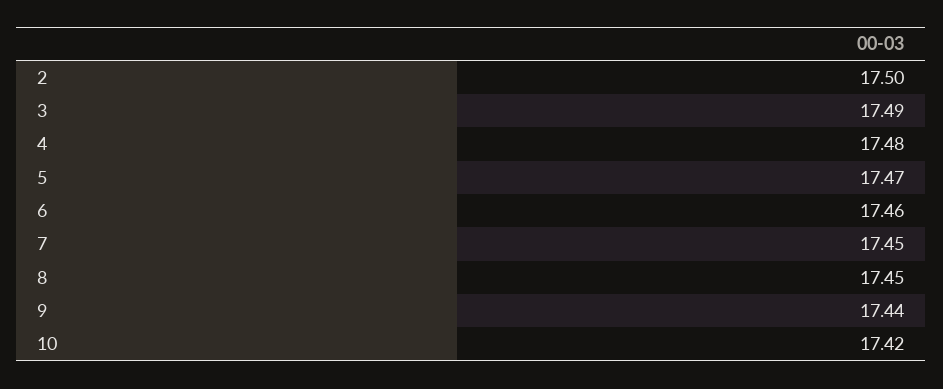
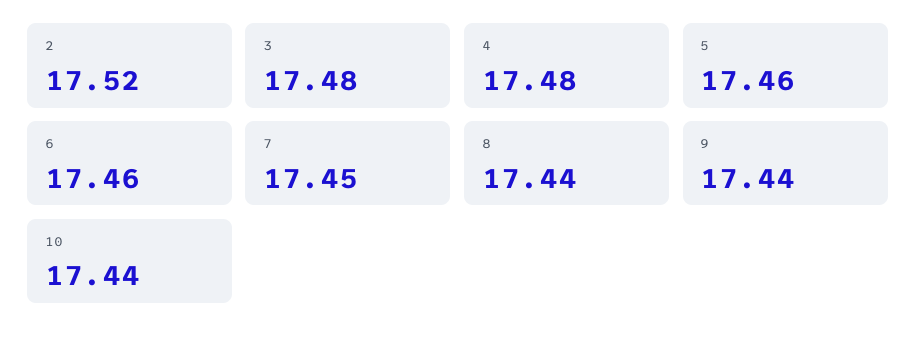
2: 17.5 -> 17.52
3: 17.49 -> 17.48
5: 17.47 -> 17.46
8: 17.45 -> 17.44
10: 17.42 -> 17.44

